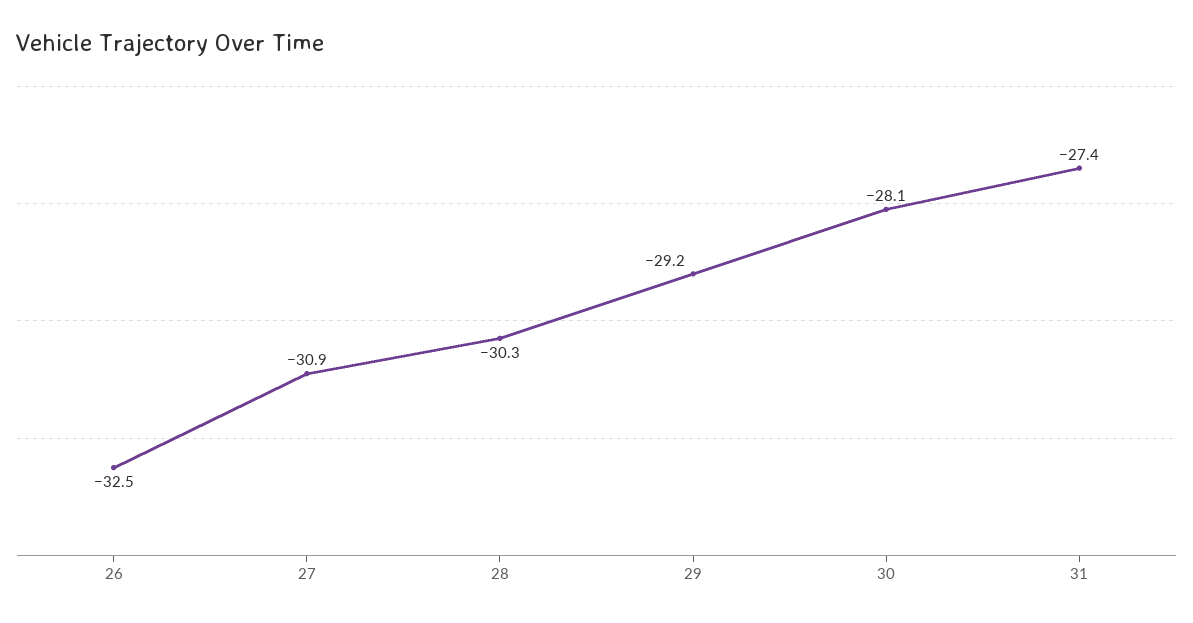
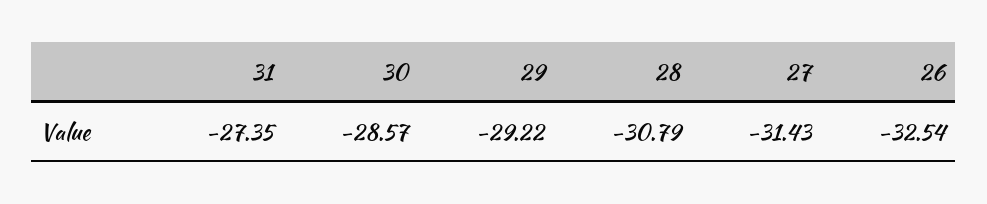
27: -30.9 -> -31.43
28: -30.3 -> -30.79
30: -28.1 -> -28.57

